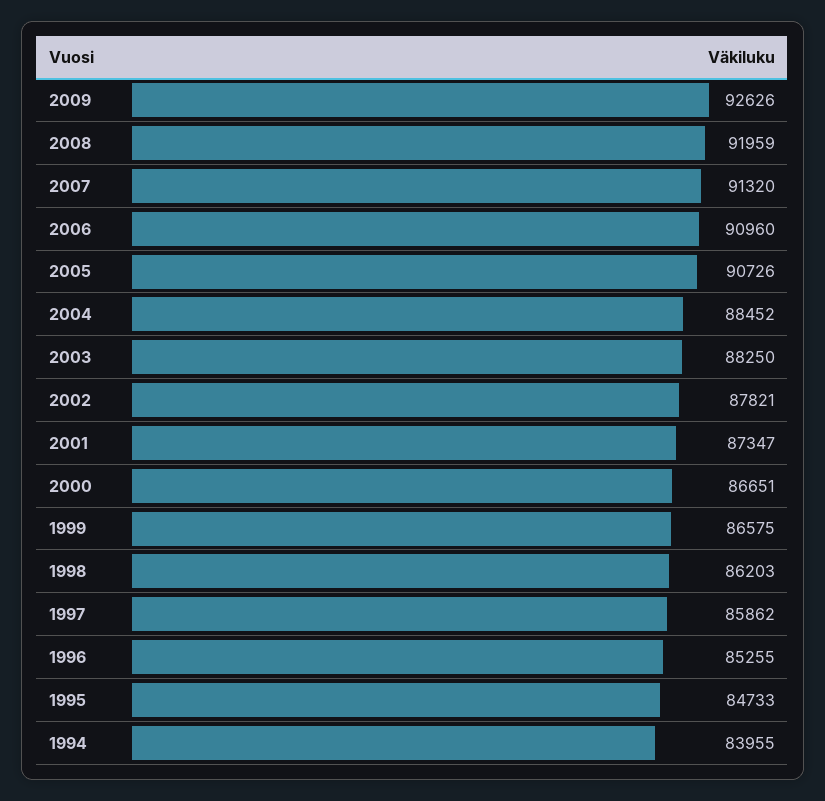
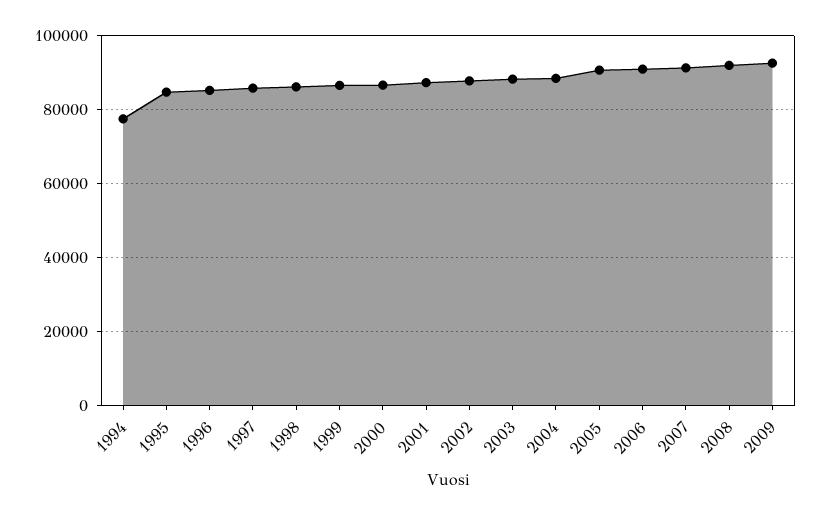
1994: 83955 -> 78000

